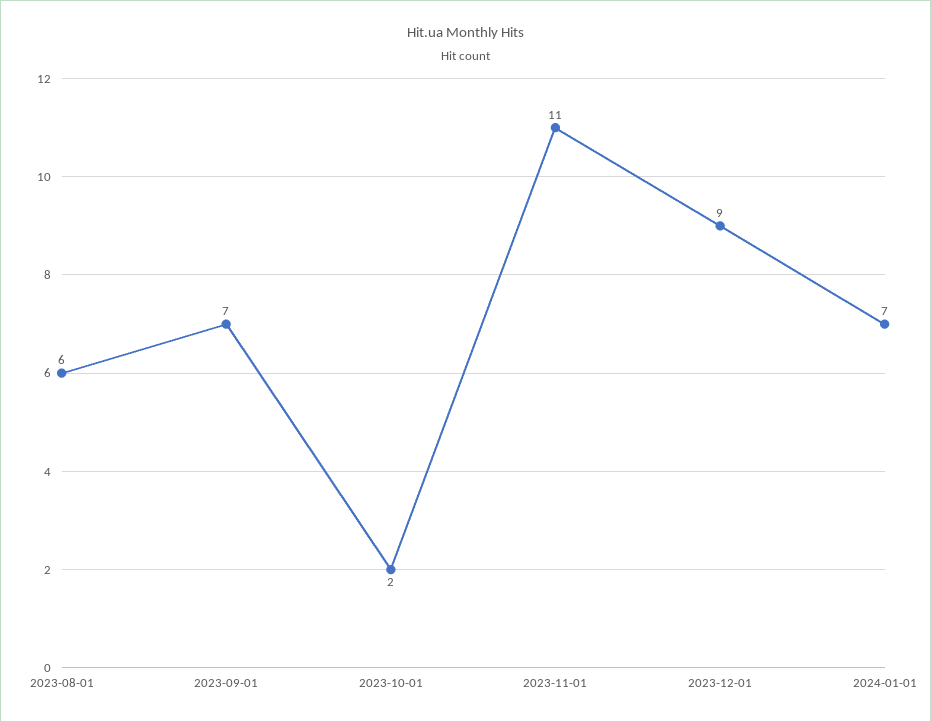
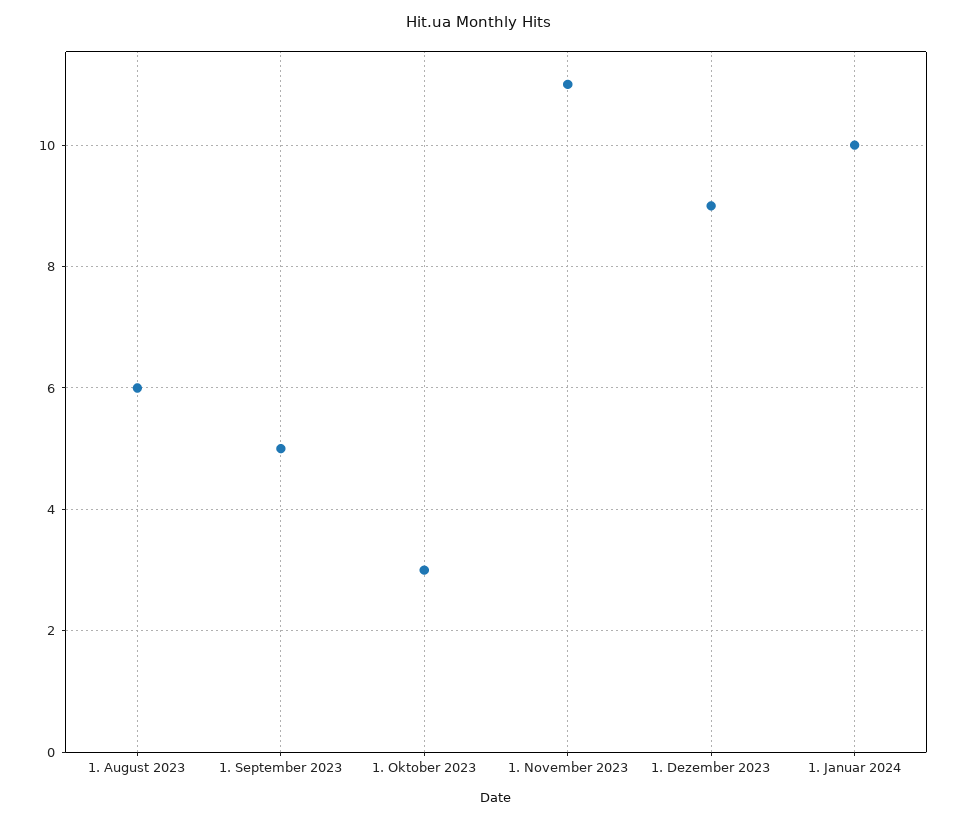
2023-09-01: 7 -> 5
2023-10-01: 2 -> 3
2024-01-01: 7 -> 10

